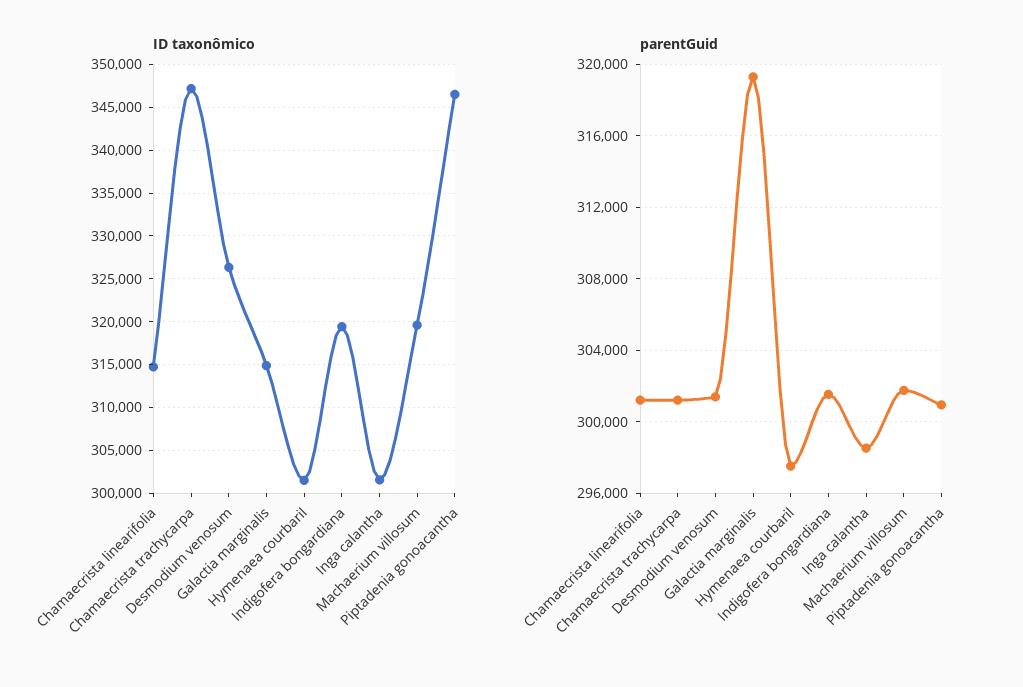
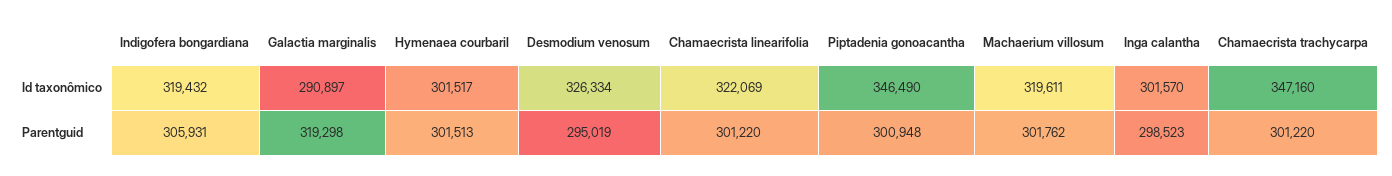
ID taxonômico, Chamaecrista linearifolia: 315000 -> 322069
ID taxonômico, Galactia marginalis: 315000 -> 290897
parentGuid, Desmodium venosum: 301500 -> 295019
parentGuid, Hymenaea courbaril: 297500 -> 301513
parentGuid, Indigofera bongardiana: 301500 -> 305931

